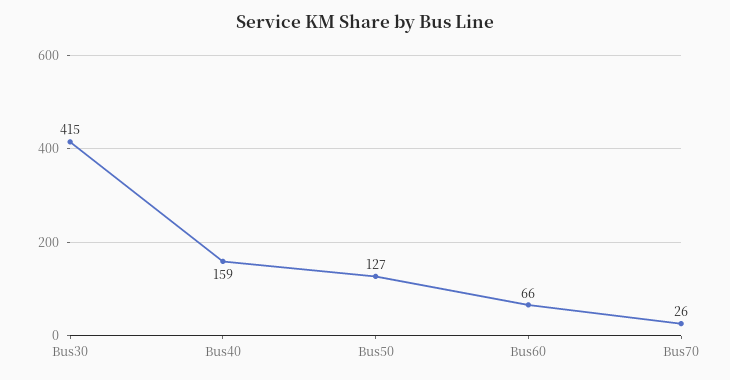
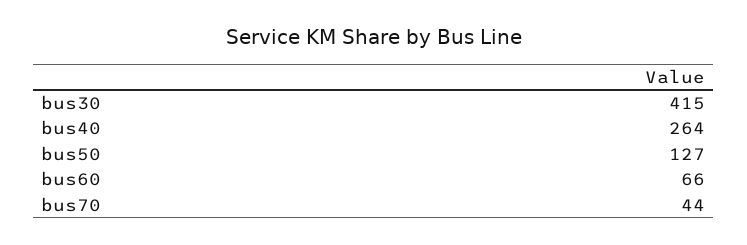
Bus40: 159 -> 264
Bus70: 26 -> 44

